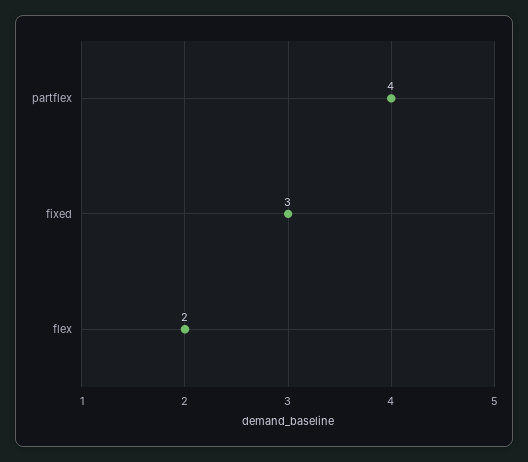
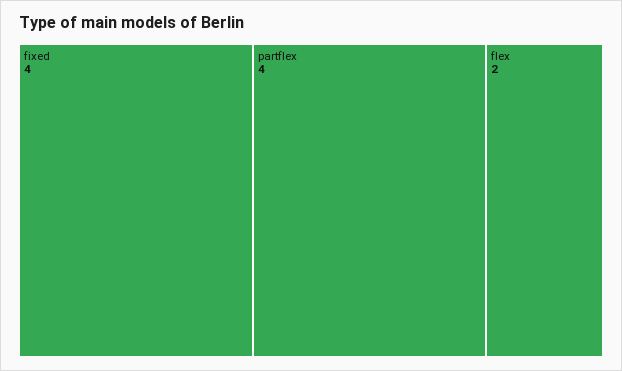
fixed: 3 -> 4

